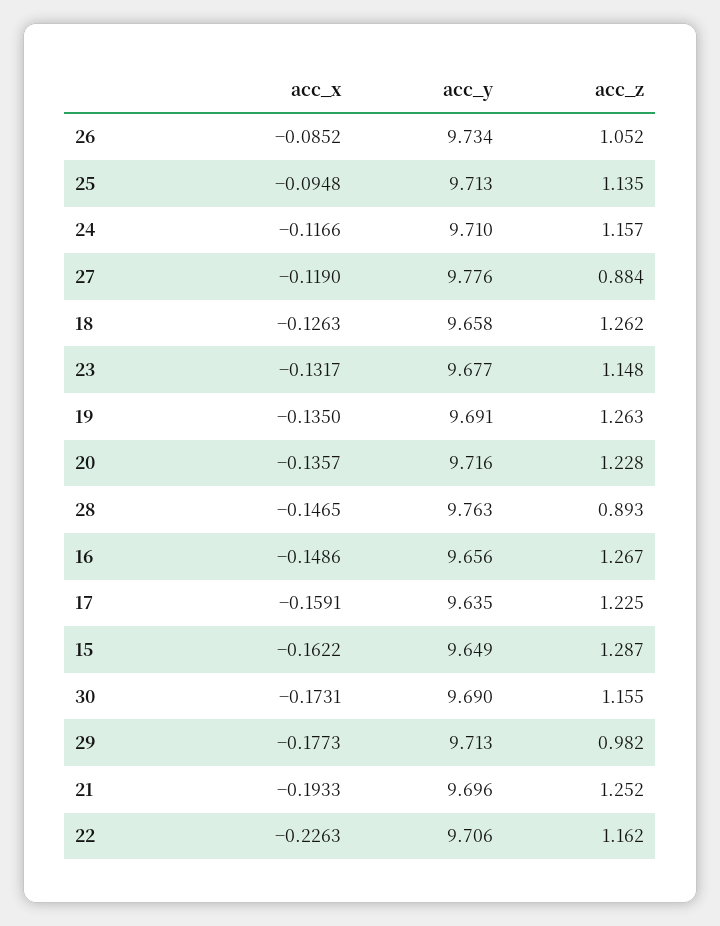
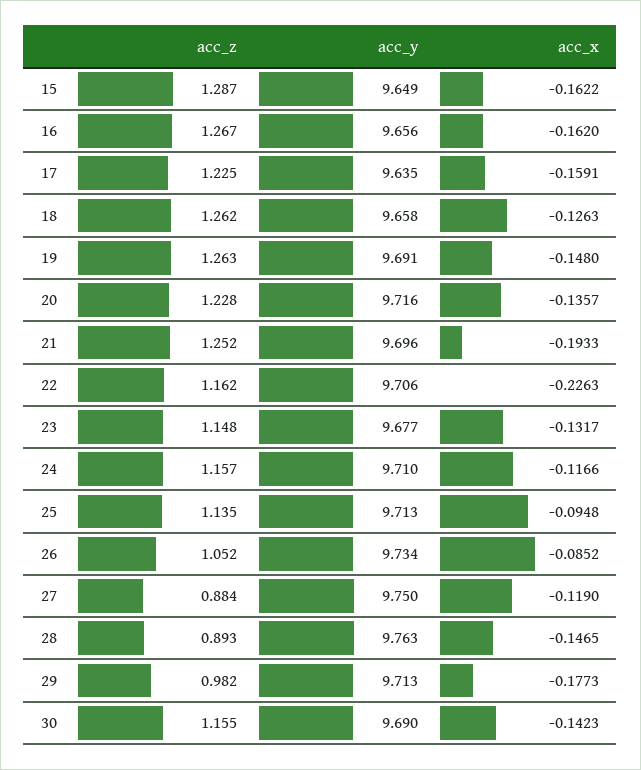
acc_y, 27: 9.776 -> 9.75
acc_x, 19: -0.135 -> -0.148
acc_x, 16: -0.1486 -> -0.162
acc_x, 30: -0.1731 -> -0.1423

